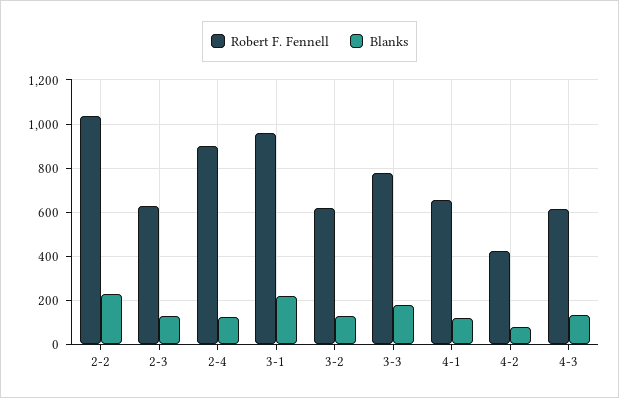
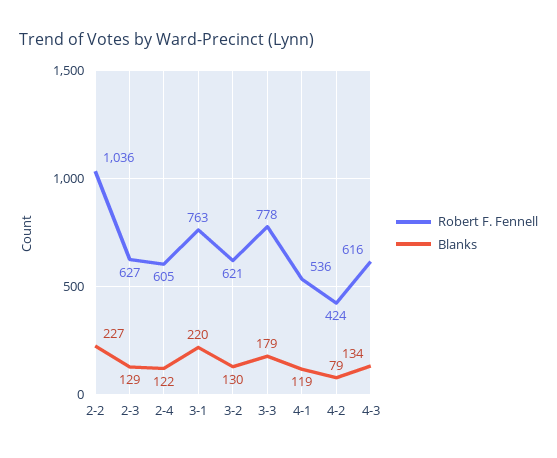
Robert F. Fennell, 2-4: 900 -> 605
Robert F. Fennell, 3-1: 950 -> 763
Robert F. Fennell, 4-1: 650 -> 536

